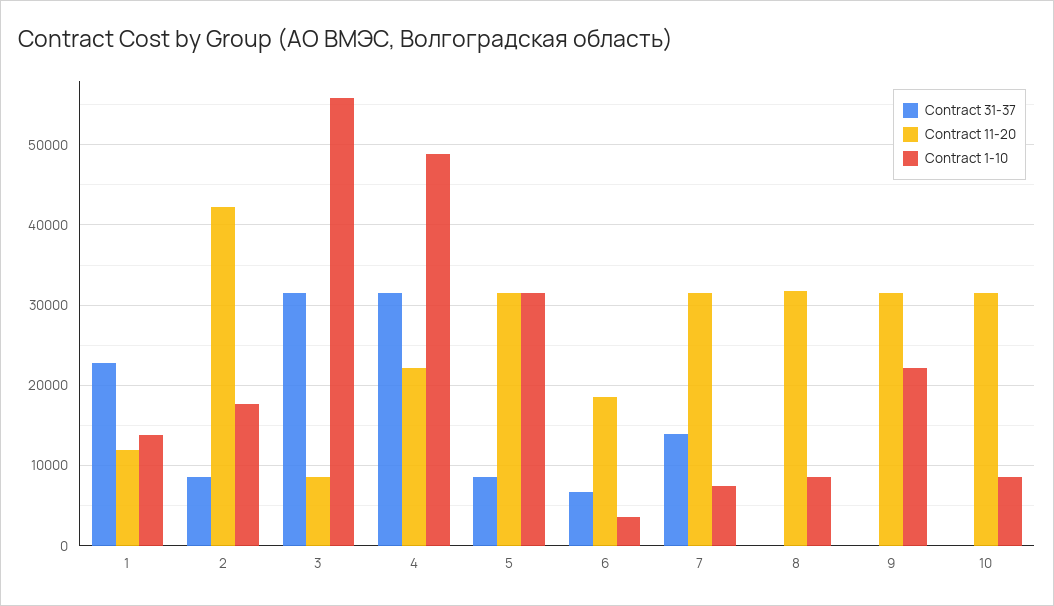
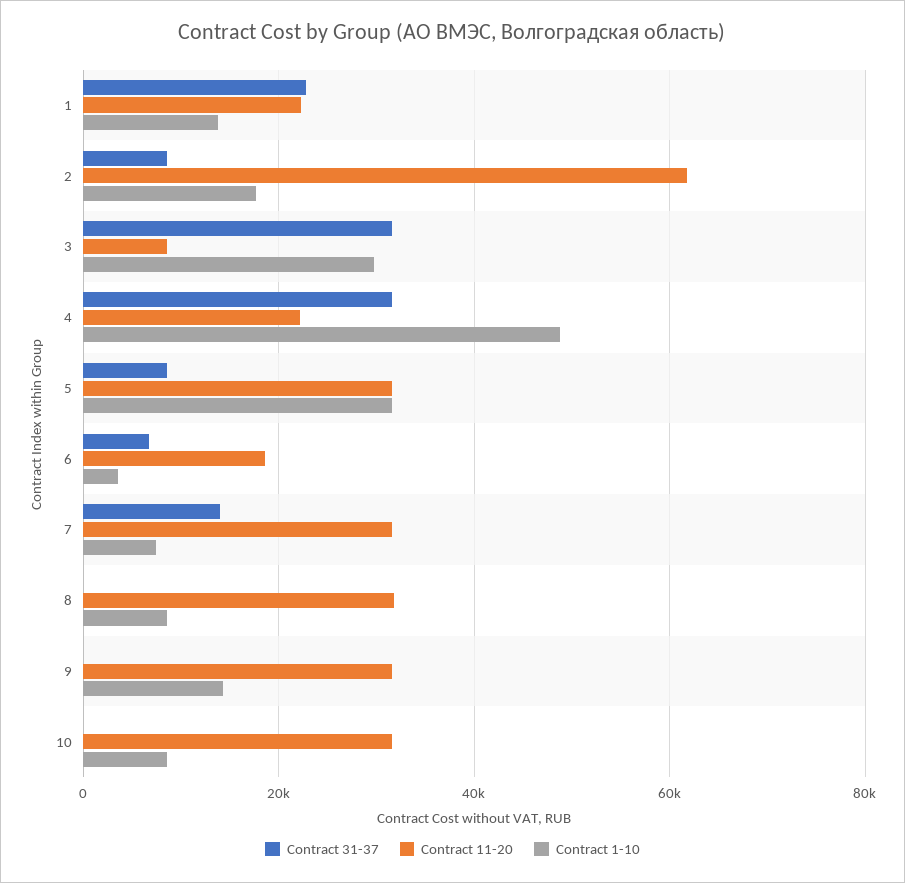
Contract 11-20, 1: 12000 -> 22000
Contract 11-20, 2: 42000 -> 62000
Contract 1-10, 3: 56000 -> 30000
Contract 1-10, 9: 22000 -> 14000

